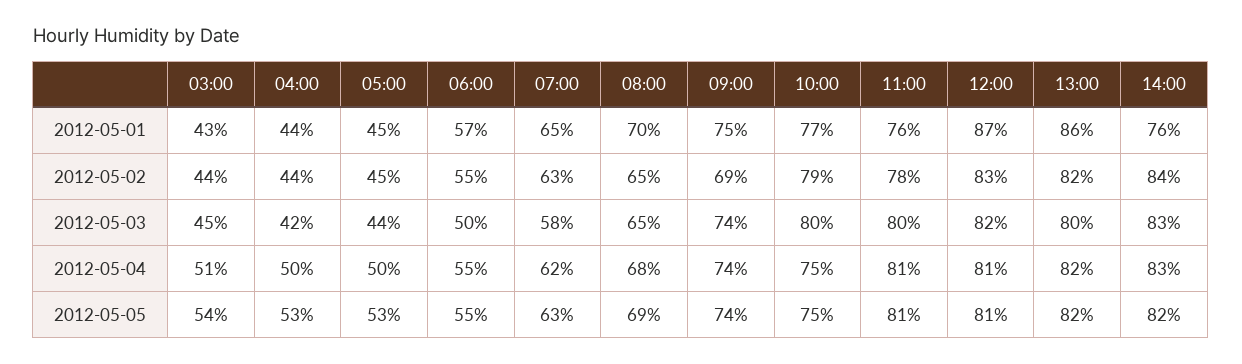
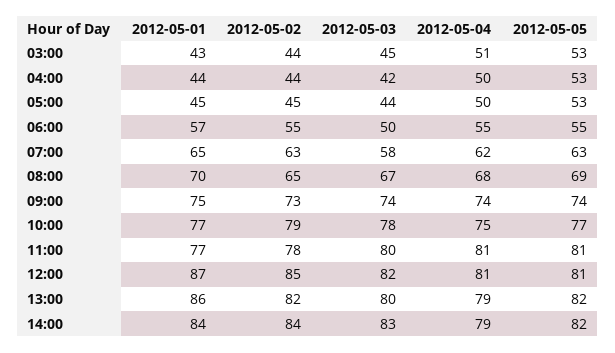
11:00, 2012-05-01: 76 -> 77
14:00, 2012-05-01: 76 -> 84
09:00, 2012-05-02: 69 -> 73
12:00, 2012-05-02: 83 -> 85
08:00, 2012-05-03: 65 -> 67
10:00, 2012-05-03: 80 -> 78
13:00, 2012-05-04: 82 -> 79
14:00, 2012-05-04: 83 -> 79
03:00, 2012-05-05: 54 -> 53
10:00, 2012-05-05: 75 -> 77

